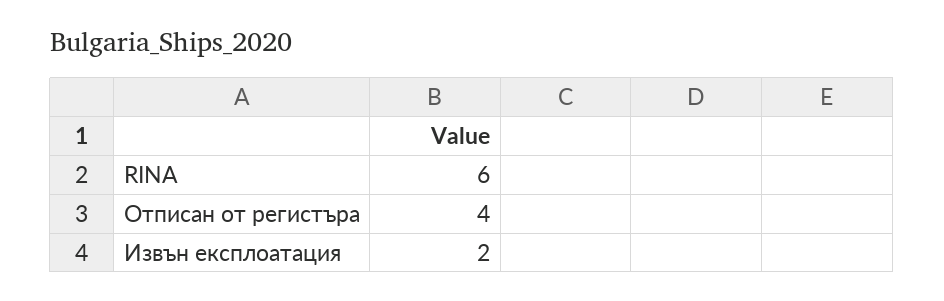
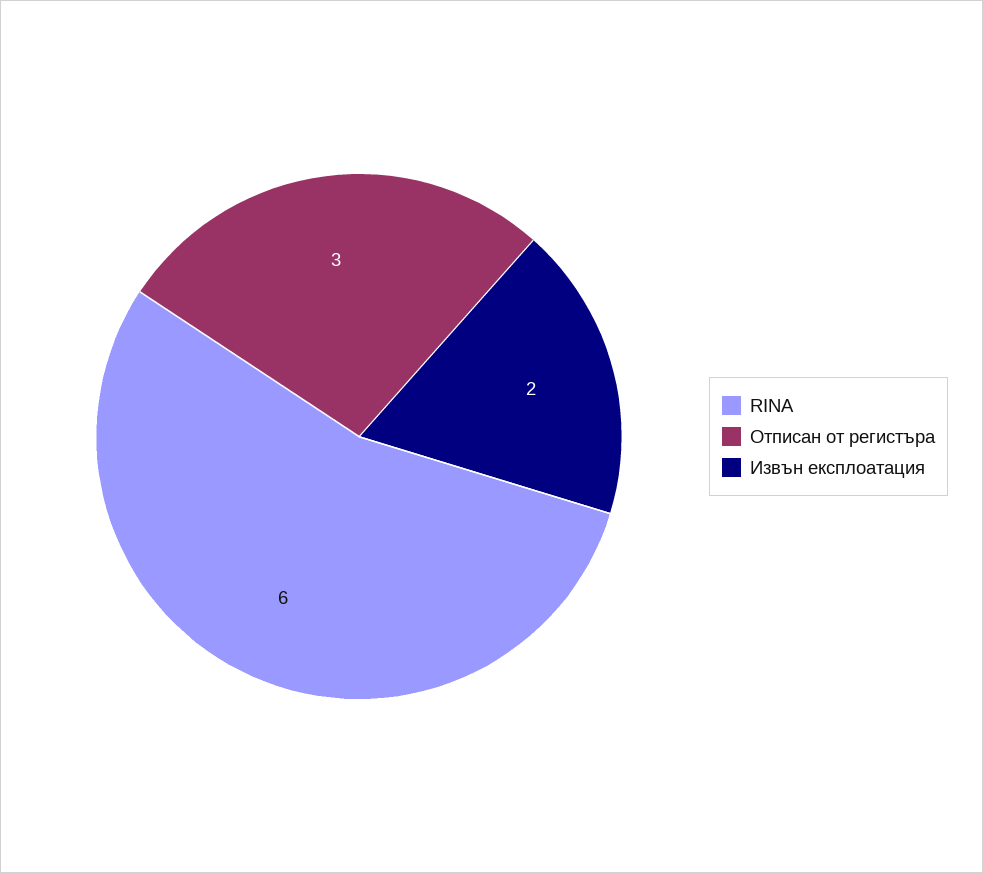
Отписан от регистъра: 4 -> 3

